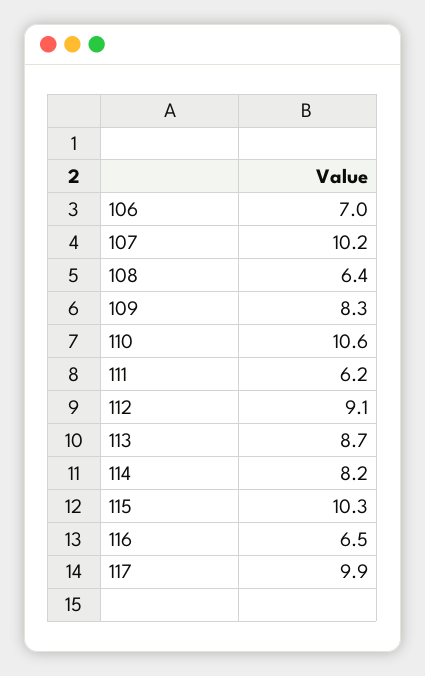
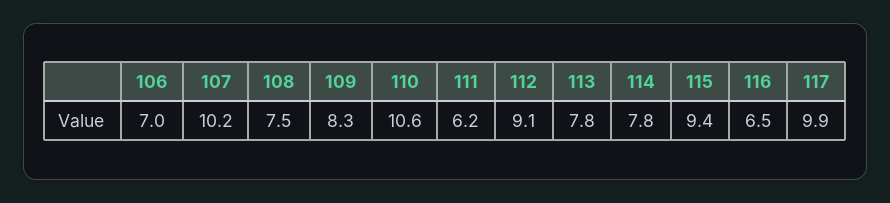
108: 6.4 -> 7.5
113: 8.7 -> 7.8
114: 8.2 -> 7.8
115: 10.3 -> 9.4

